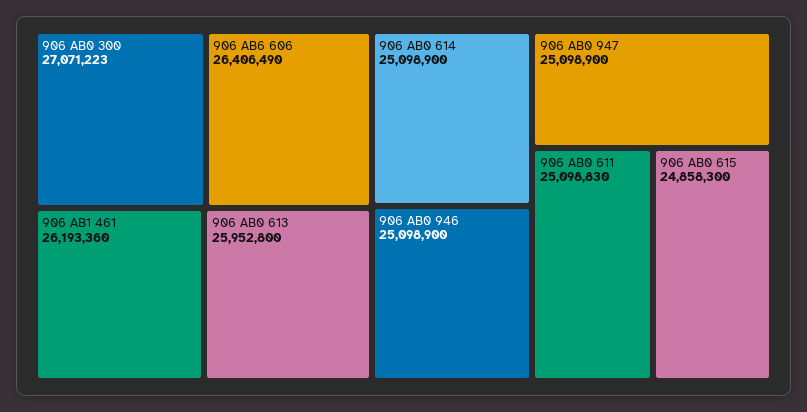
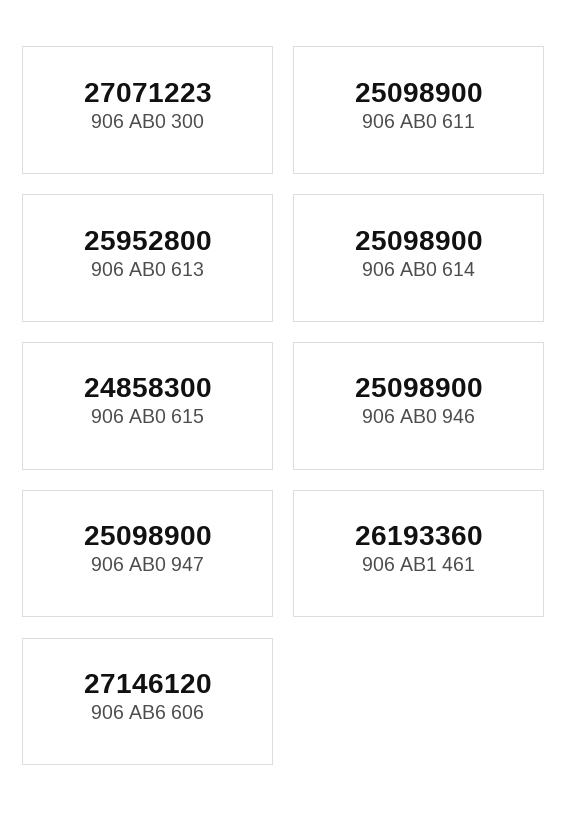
906 AB6 606: 26406490 -> 27146120
906 AB0 611: 25098830 -> 25098900

